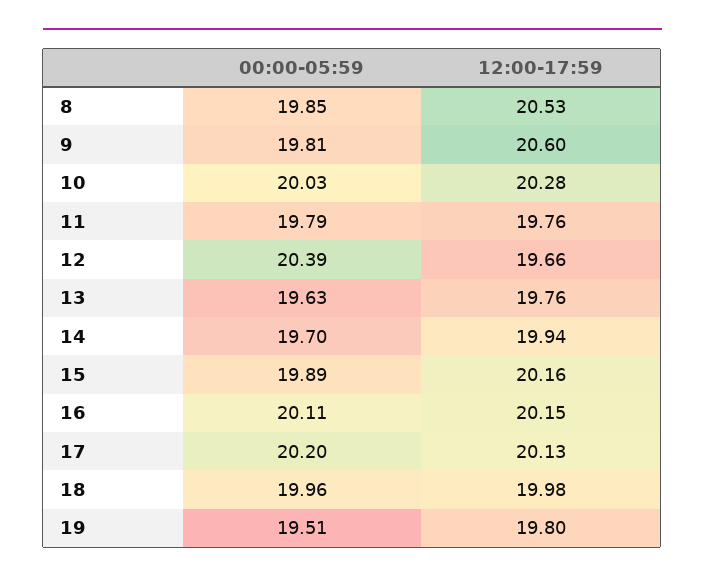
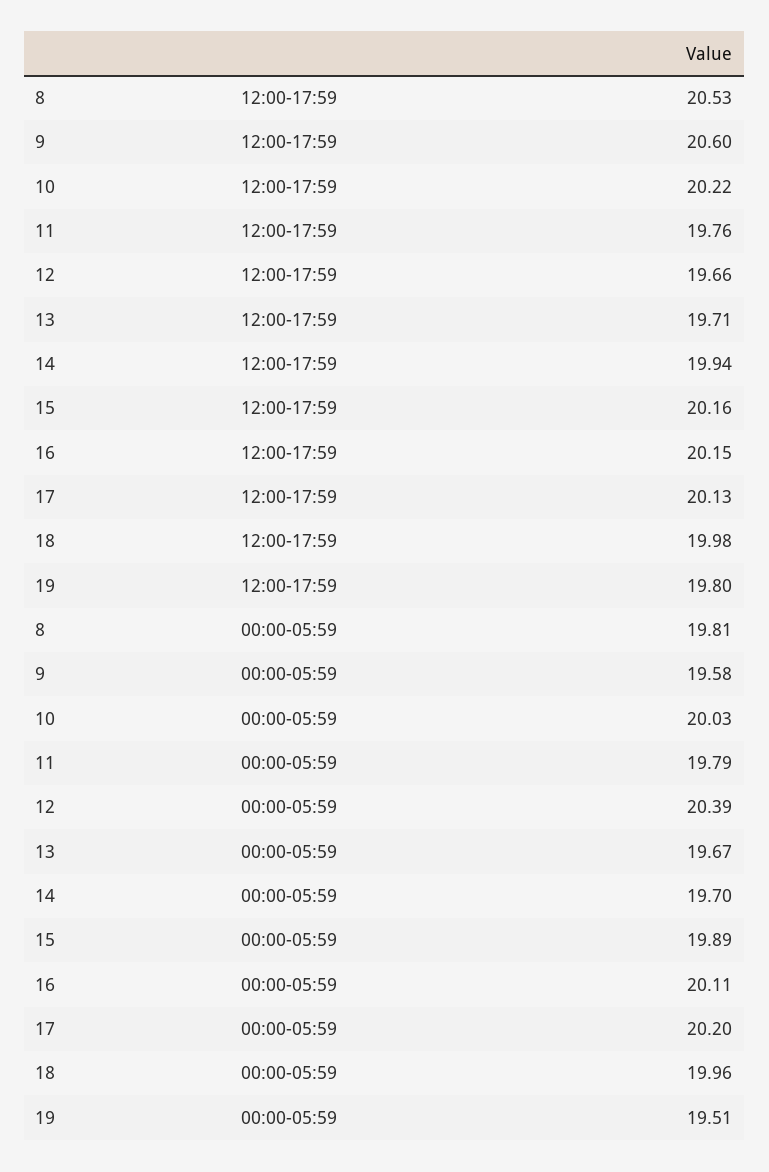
00:00-05:59, 8: 19.85 -> 19.81
00:00-05:59, 9: 19.81 -> 19.58
12:00-17:59, 10: 20.28 -> 20.22
00:00-05:59, 13: 19.63 -> 19.67
12:00-17:59, 13: 19.76 -> 19.71

